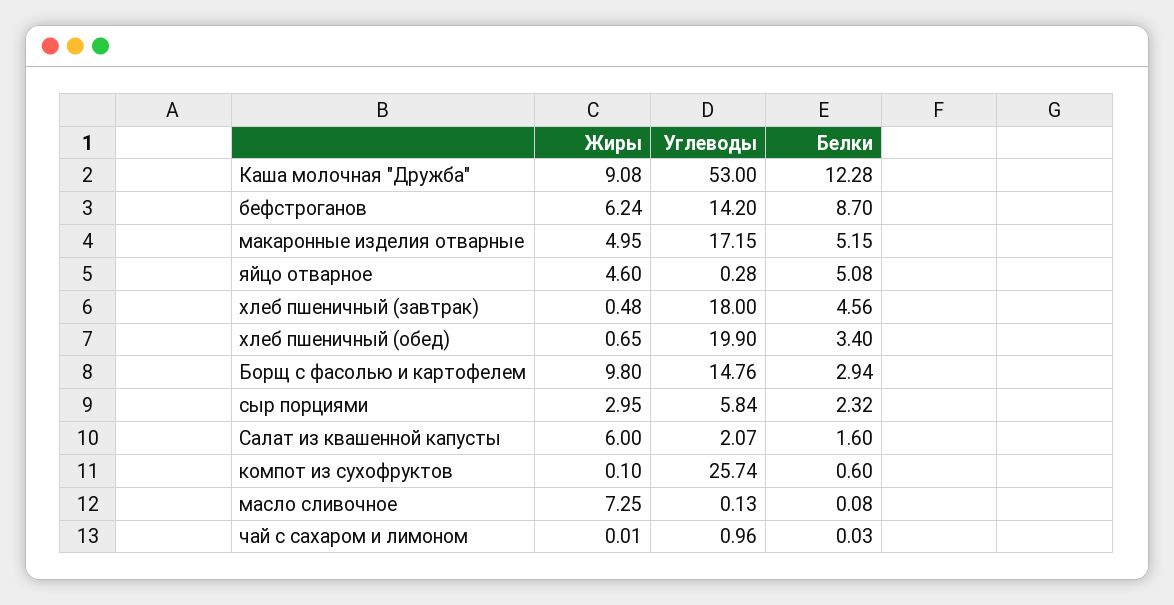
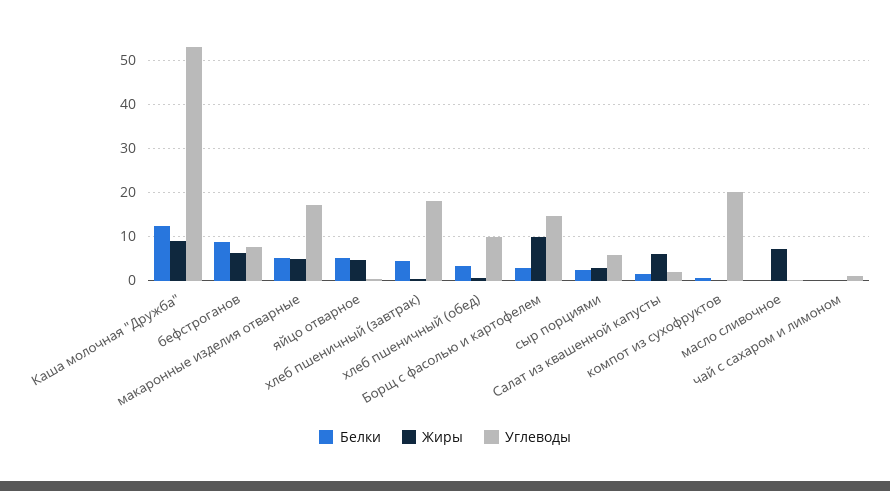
Углеводы, бефстроганов: 14.2 -> 8
Углеводы, хлеб пшеничный (обед): 19.9 -> 10
Углеводы, компот из сухофруктов: 25.74 -> 20

